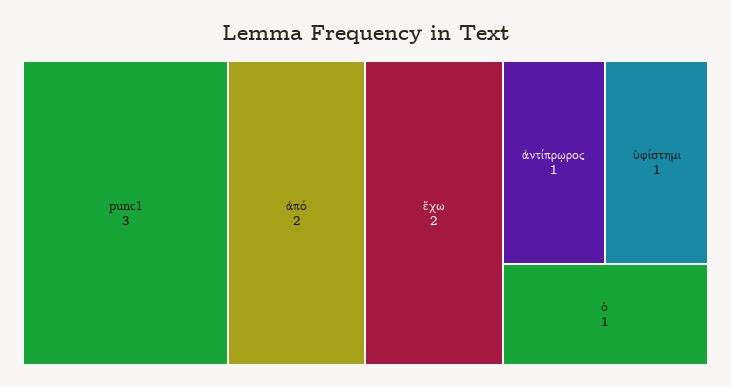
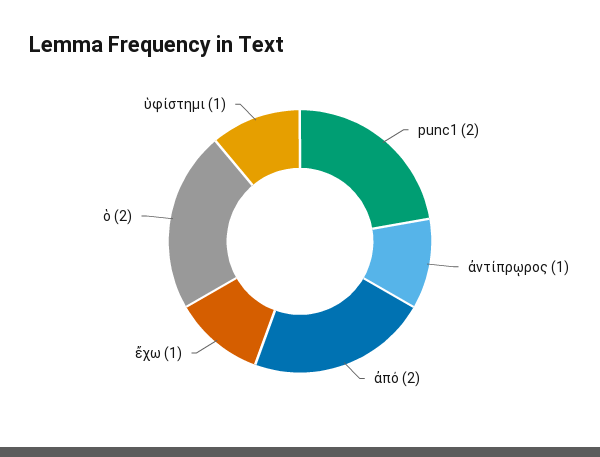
punc1: 3 -> 2
ἔχω: 2 -> 1
ὁ: 1 -> 2

